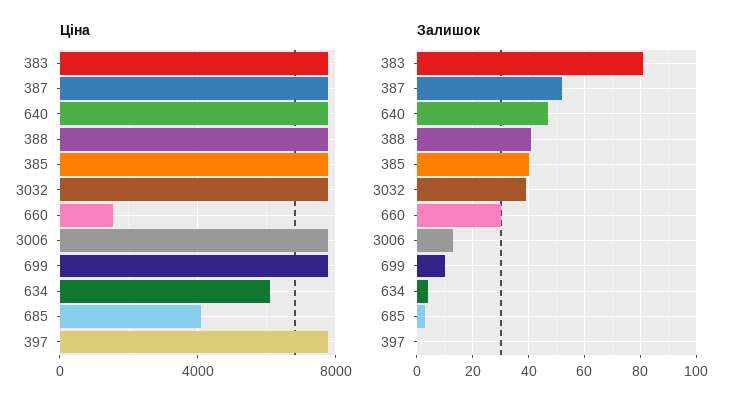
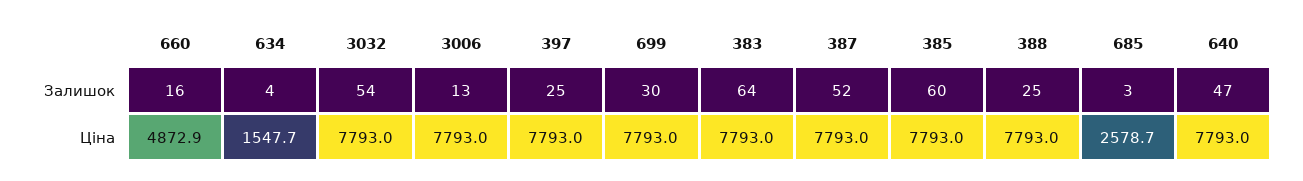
Ціна, 660: 1500 -> 4872.9
Ціна, 634: 6000 -> 1547.7
Ціна, 685: 4000 -> 2578.7
Залишок, 383: 80 -> 64
Залишок, 388: 40 -> 25
Залишок, 385: 40 -> 60
Залишок, 3032: 40 -> 54
Залишок, 660: 30 -> 16
Залишок, 699: 10 -> 30
Залишок, 397: 0 -> 25

